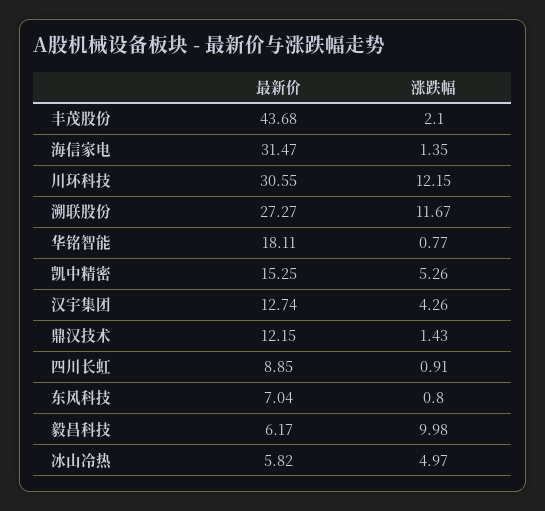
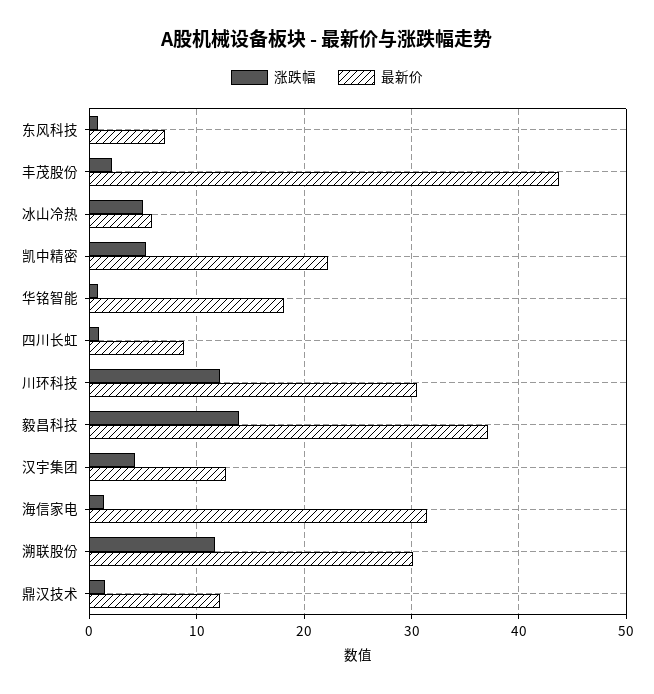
最新价, 溯联股份: 27.27 -> 30
最新价, 凯中精密: 15.25 -> 22
最新价, 毅昌科技: 6.17 -> 37
涨跌幅, 毅昌科技: 9.98 -> 14

